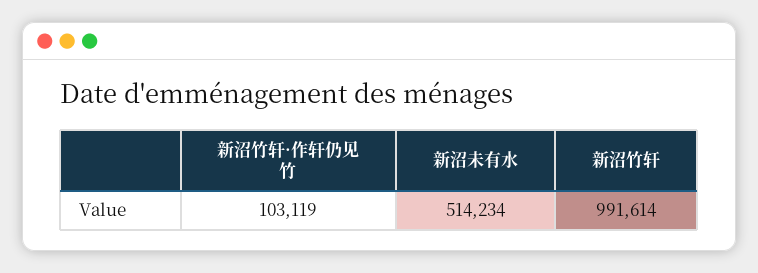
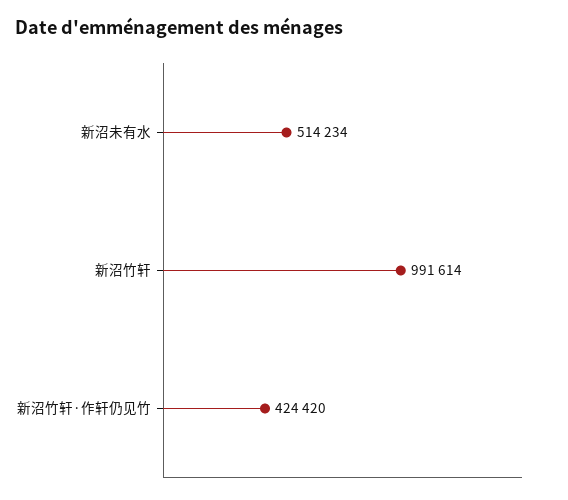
新沼竹轩·作轩仍见竹: 103119 -> 424420

